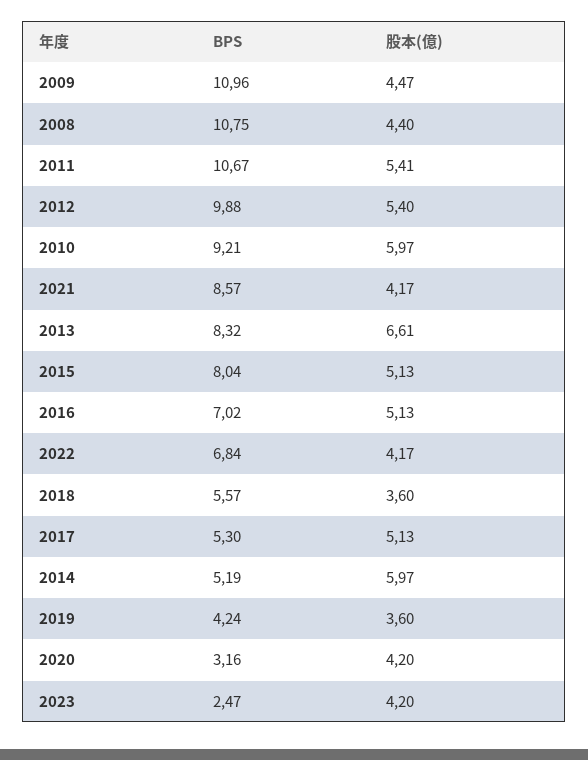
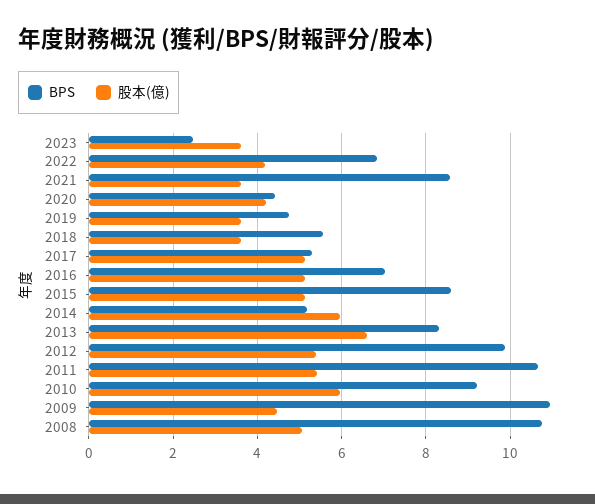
股本(億), 2008: 4.4 -> 5
股本(億), 2021: 4.17 -> 3.6
BPS, 2015: 8.04 -> 8.6
BPS, 2019: 4.24 -> 4.8
BPS, 2020: 3.16 -> 4.4
股本(億), 2023: 4.2 -> 3.6

